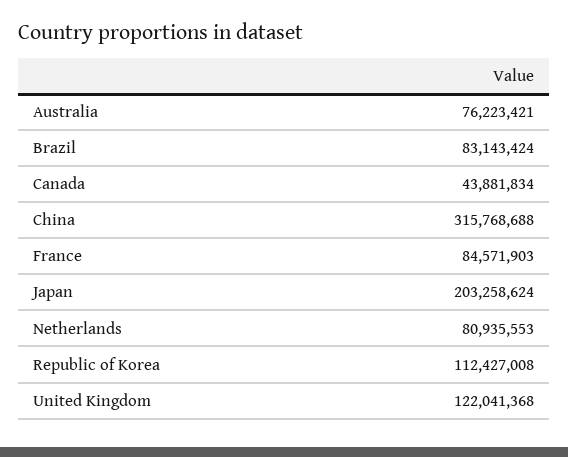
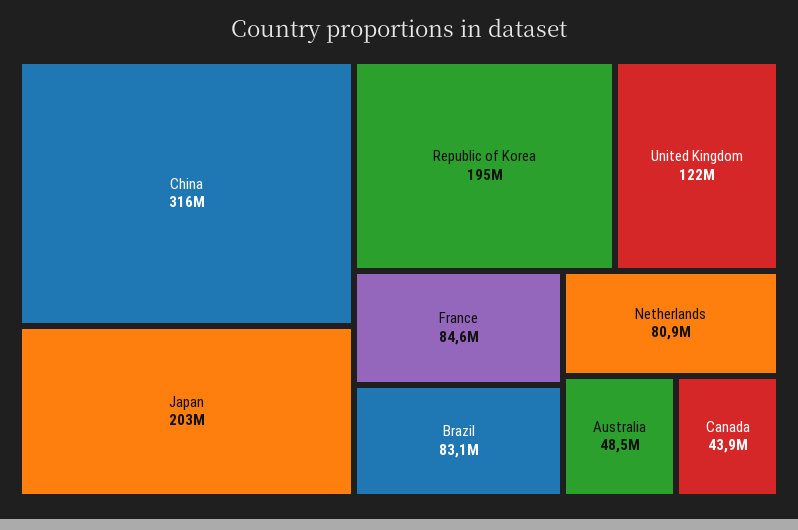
Australia: 76223421 -> 48500000
Republic of Korea: 112427008 -> 195000000

